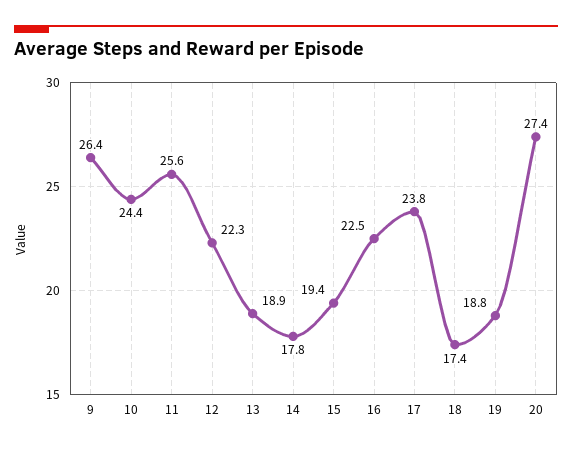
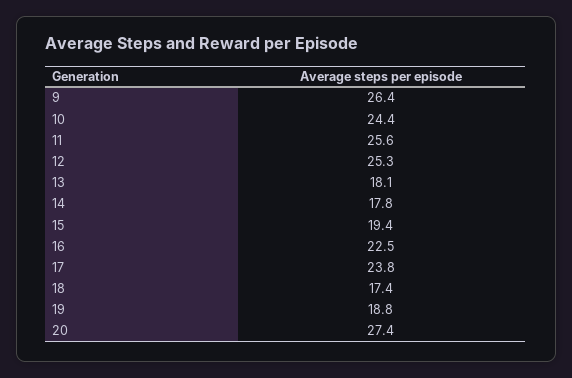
12: 22.3 -> 25.3
13: 18.9 -> 18.1

